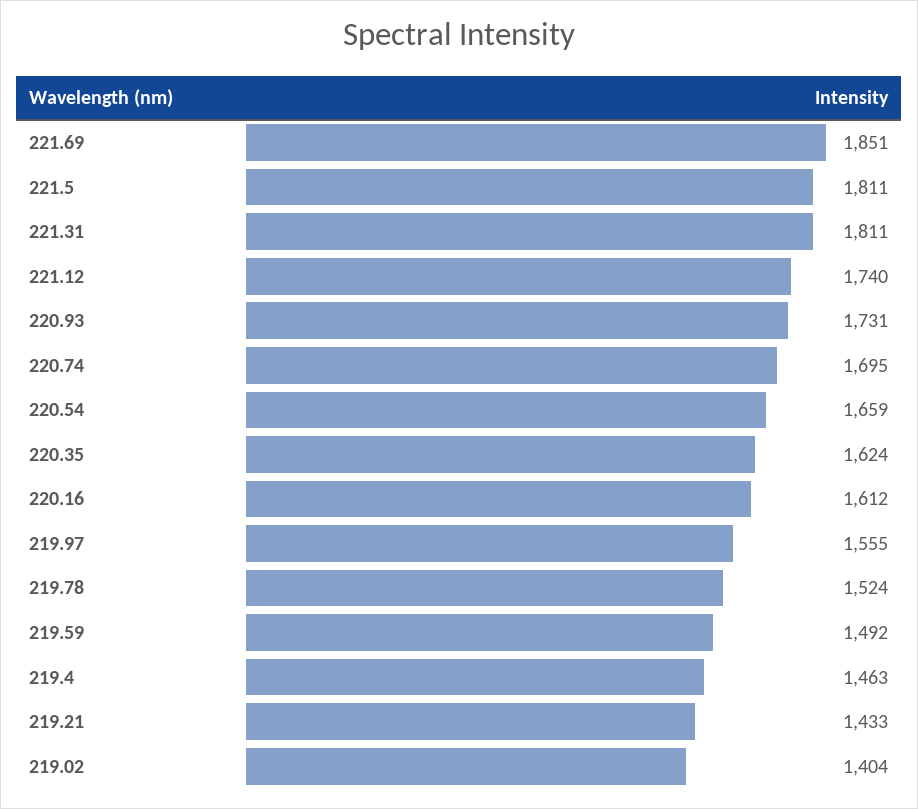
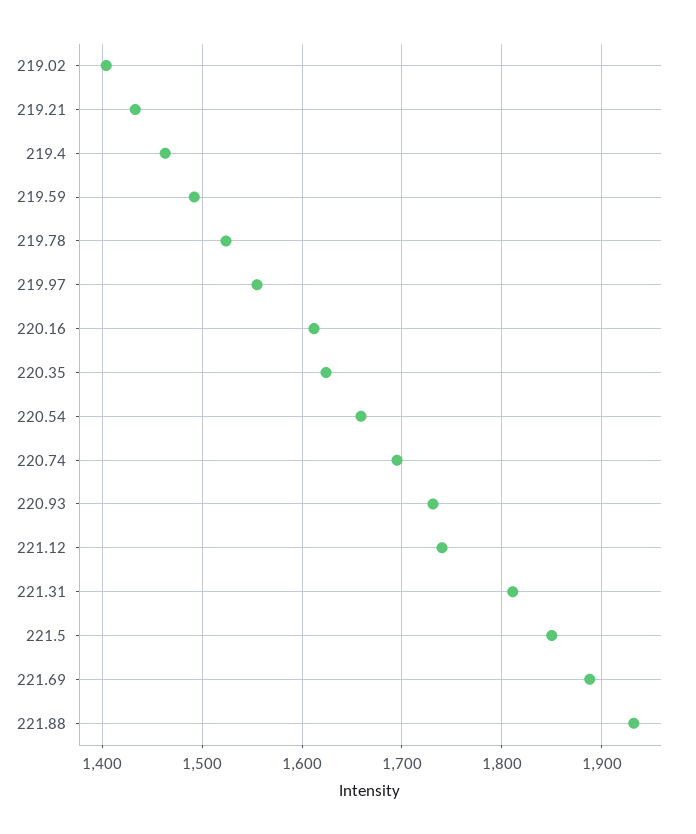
221.69: 1851 -> 1890
221.5: 1811 -> 1850
221.88: none -> 1930

